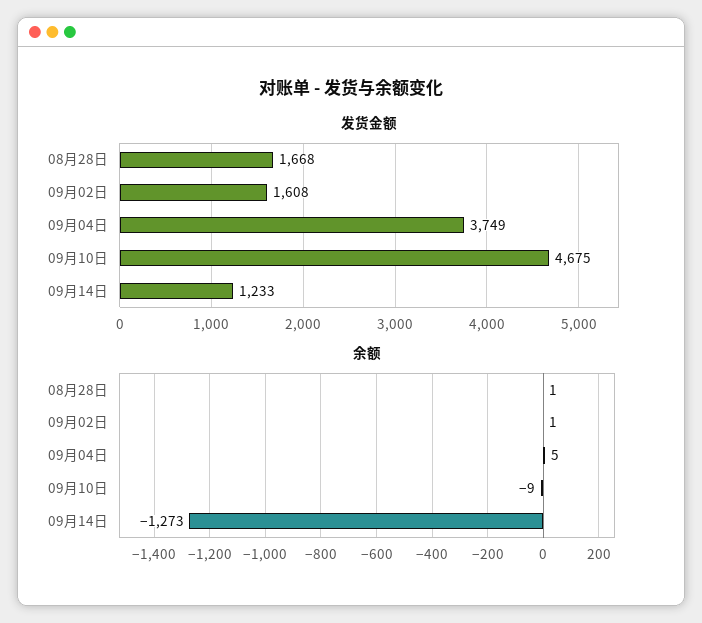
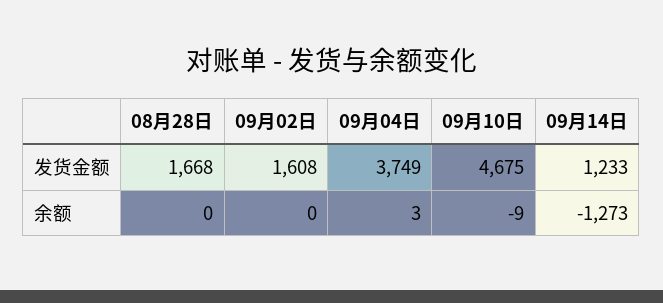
余额, 08月28日: 1 -> 0
余额, 09月02日: 1 -> 0
余额, 09月04日: 5 -> 3

